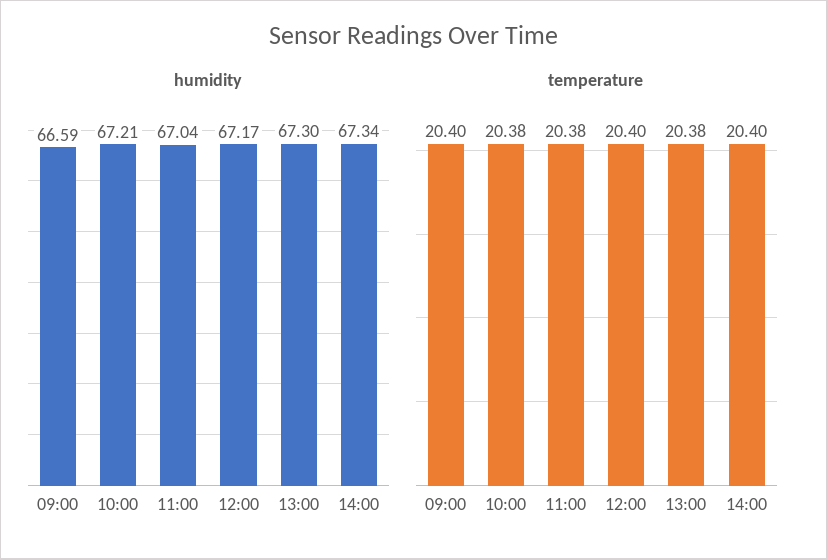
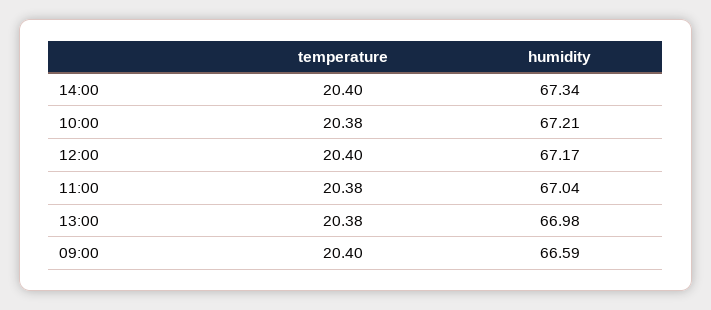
humidity, 13:00: 67.3 -> 66.98

